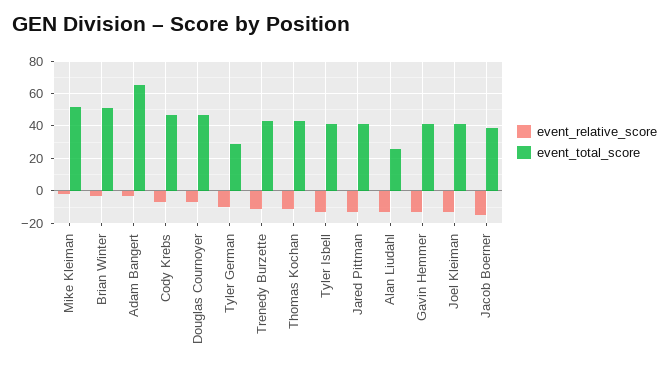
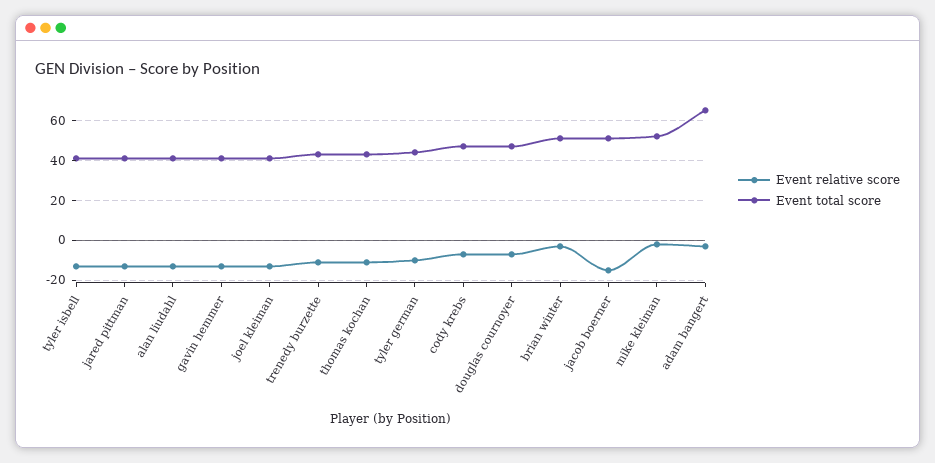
event_total_score, Tyler German: 30 -> 45
event_total_score, Alan Liudahl: 25 -> 40
event_total_score, Jacob Boerner: 40 -> 50

